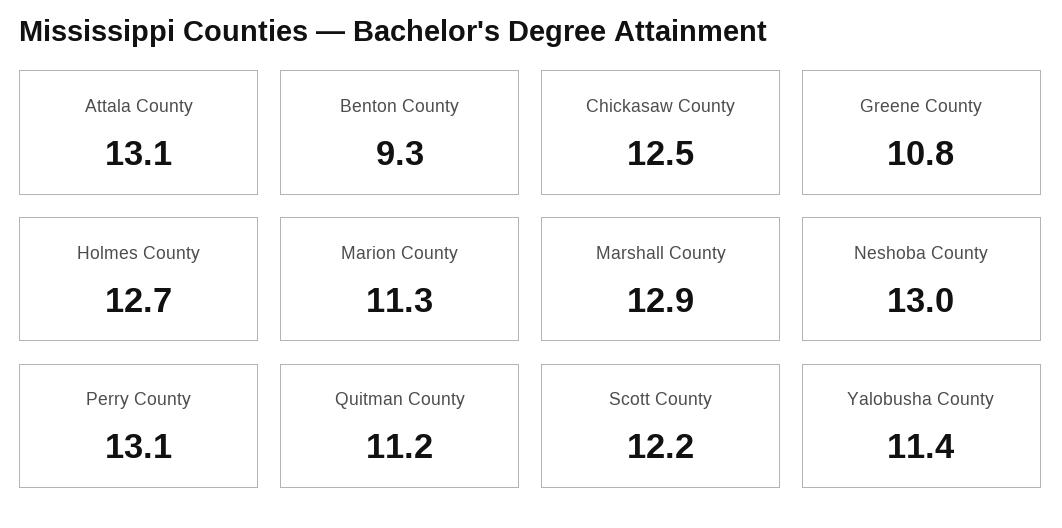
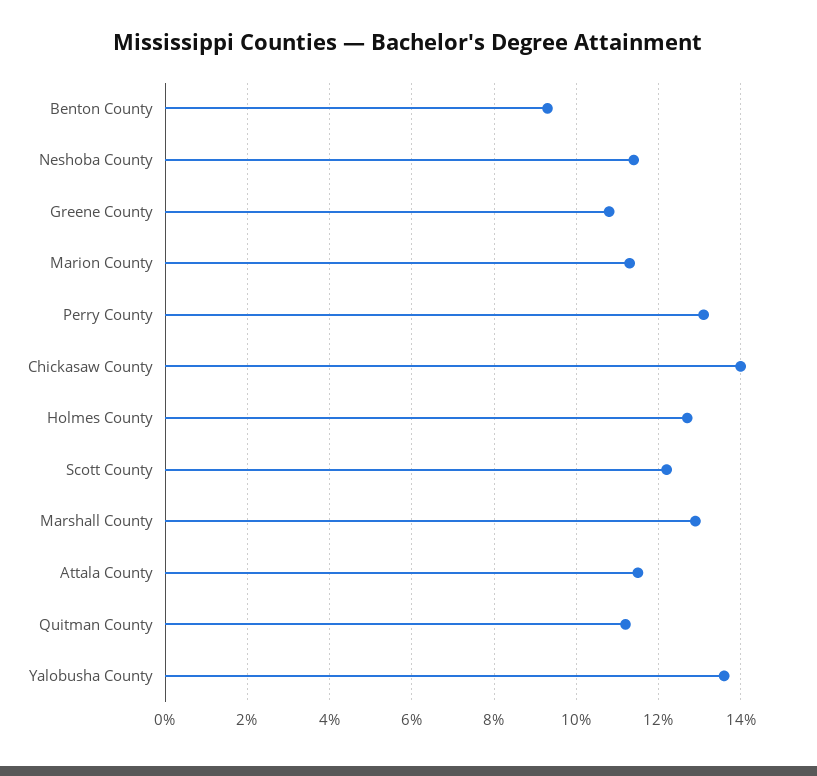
Attala County: 13.1 -> 11.5
Chickasaw County: 12.5 -> 14
Neshoba County: 13 -> 11.5
Yalobusha County: 11.4 -> 13.5

